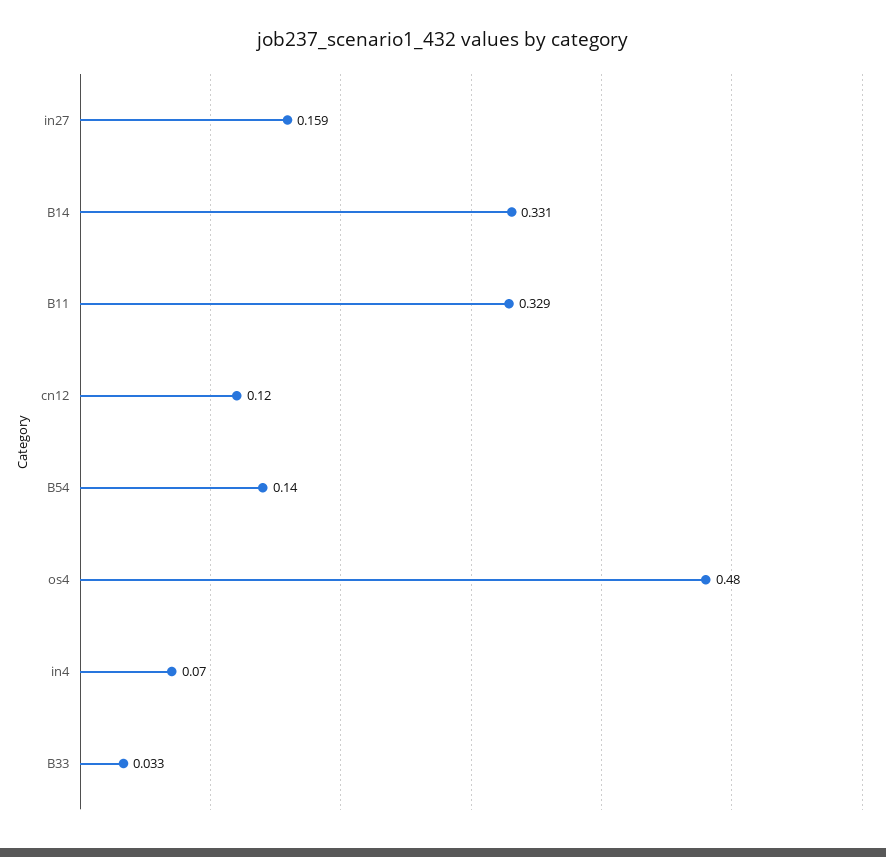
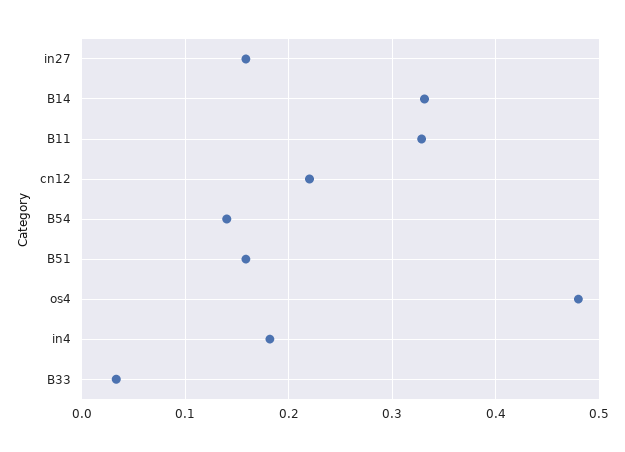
cn12: 0.12 -> 0.22
in4: 0.07 -> 0.18
B51: none -> 0.16

